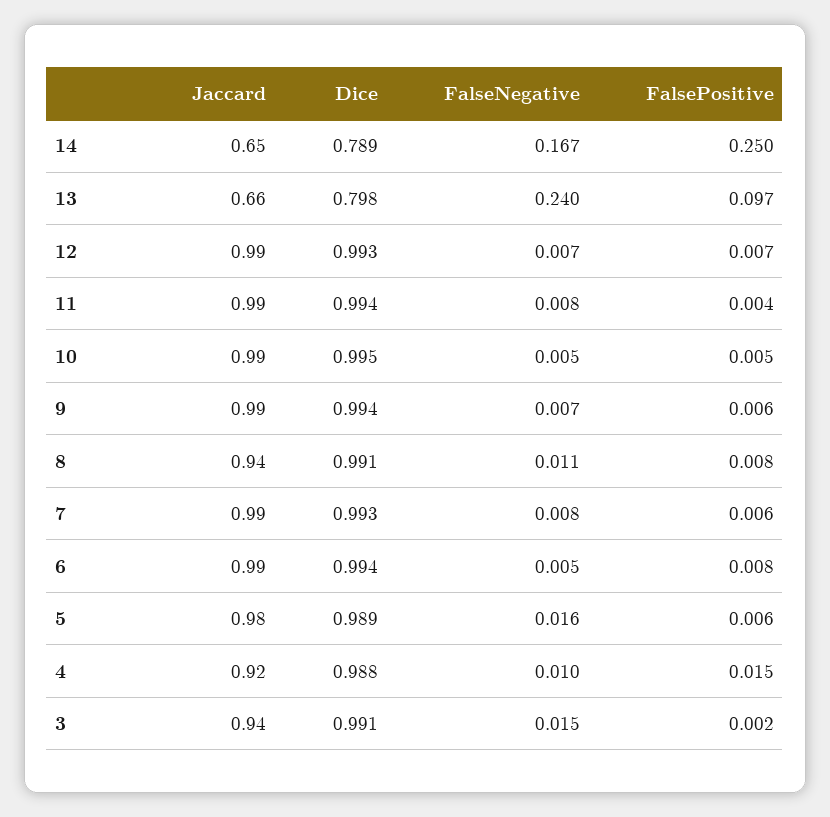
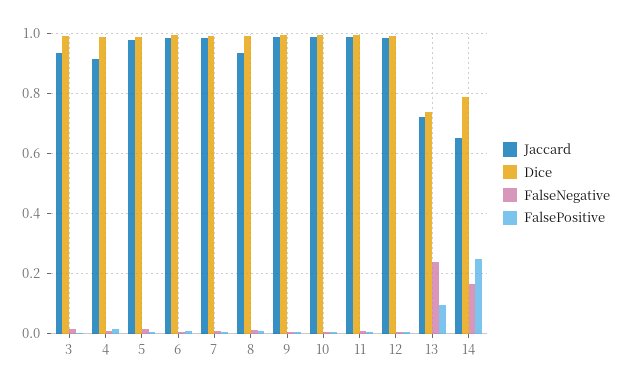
Jaccard, 13: 0.66 -> 0.72
Dice, 13: 0.798 -> 0.74

